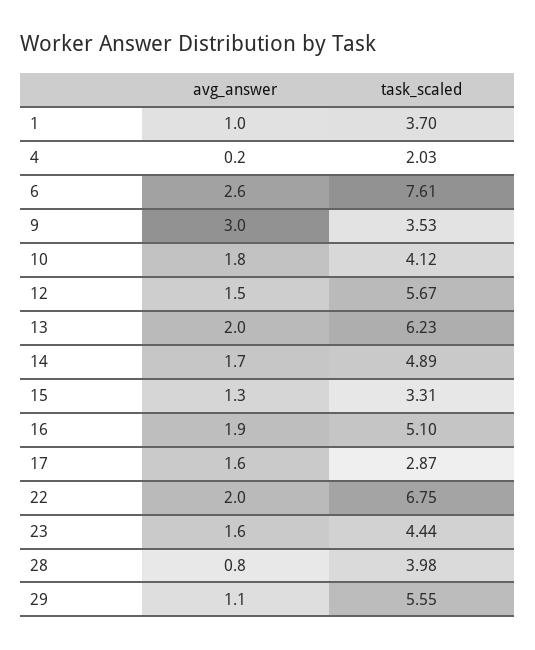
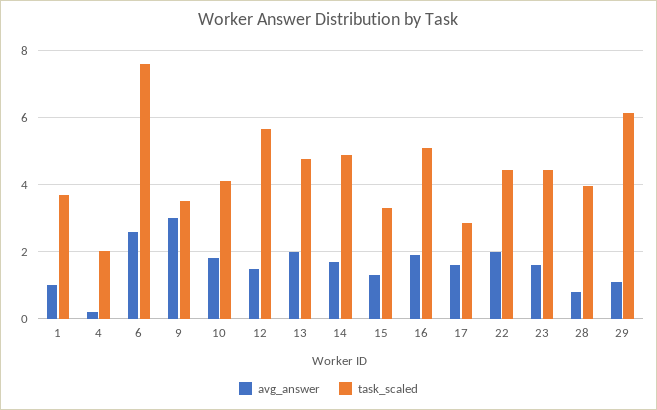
task_scaled, 13: 6.23 -> 4.8
task_scaled, 22: 6.75 -> 4.4
task_scaled, 29: 5.55 -> 6.2

